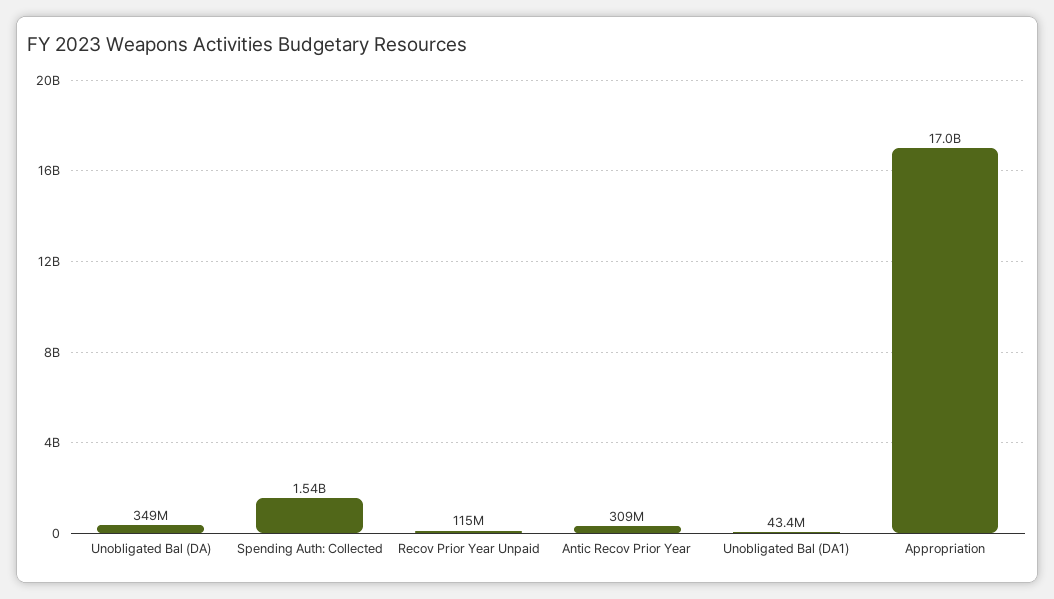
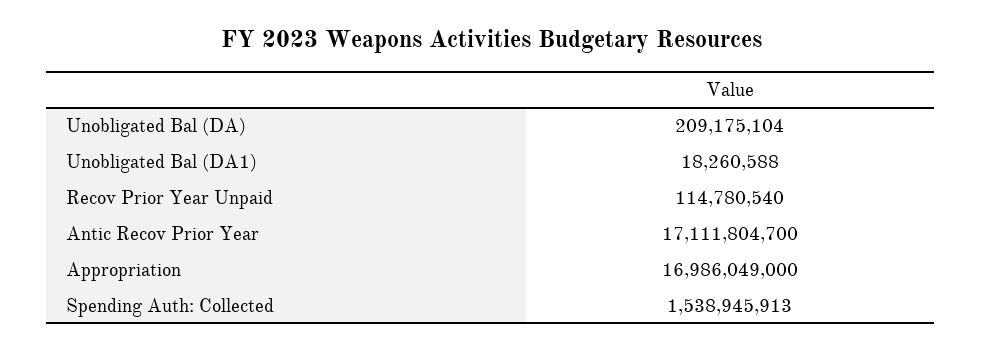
Unobligated Bal (DA): 349000000 -> 209175104
Antic Recov Prior Year: 309000000 -> 17111804700
Unobligated Bal (DA1): 43400000 -> 18260588

